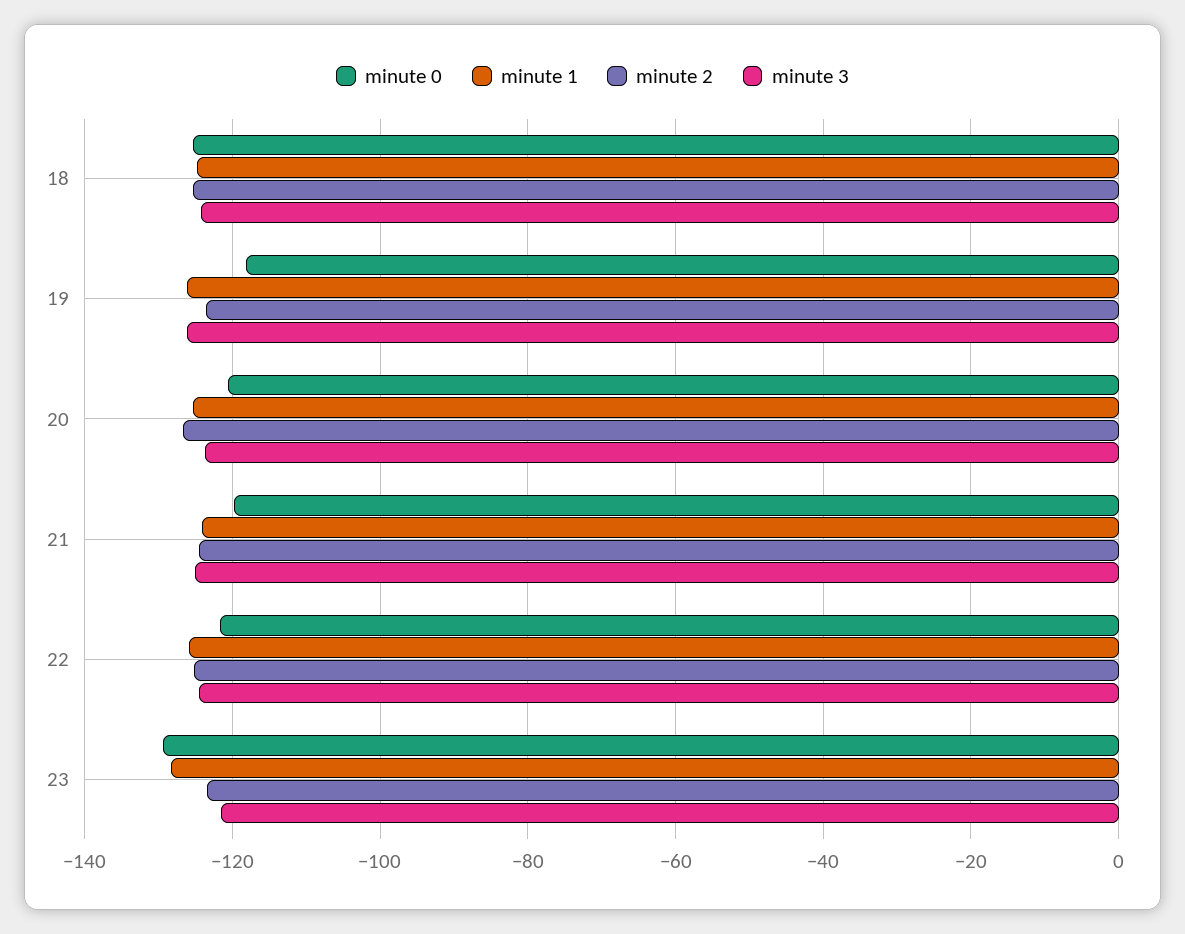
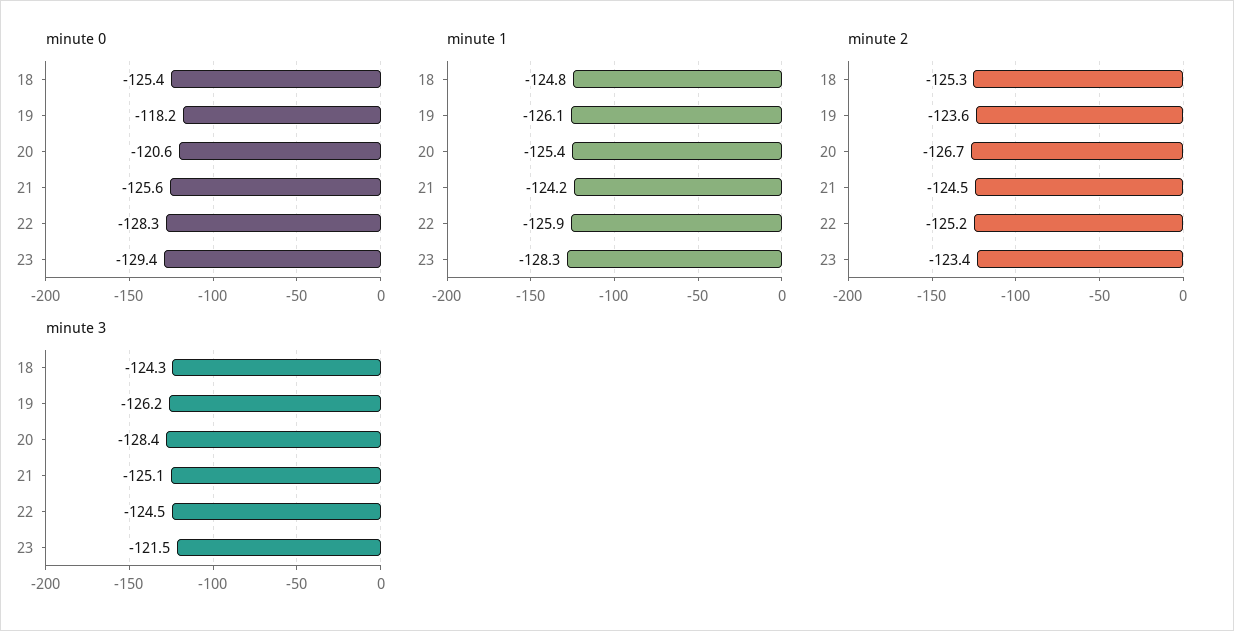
minute 3, 20: -124 -> -128.4
minute 0, 21: -120 -> -125.6
minute 0, 22: -122 -> -128.3

